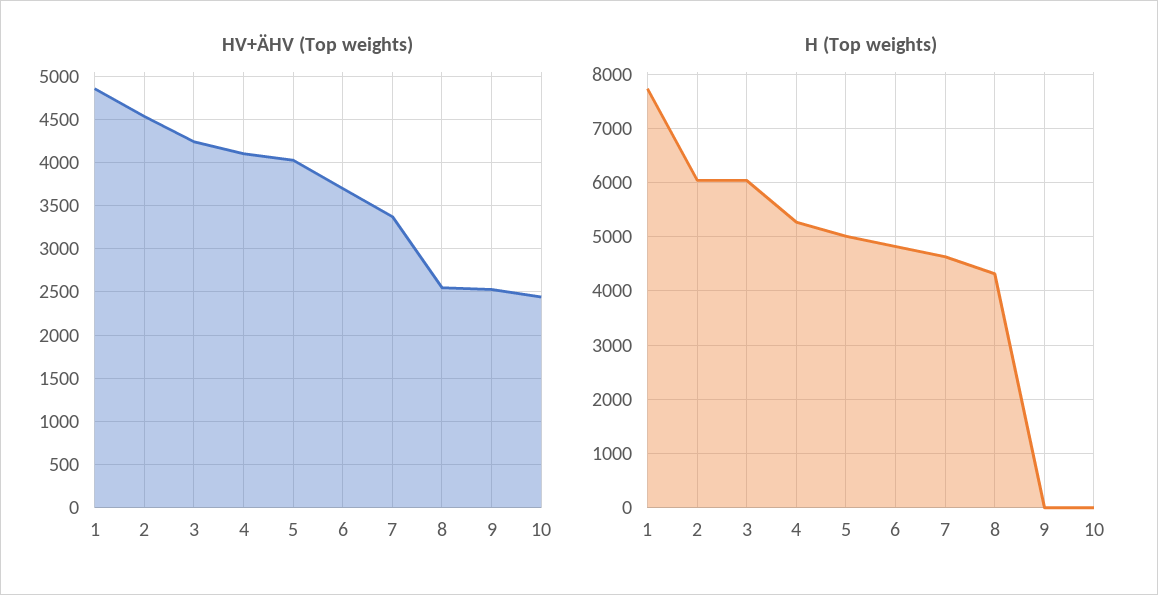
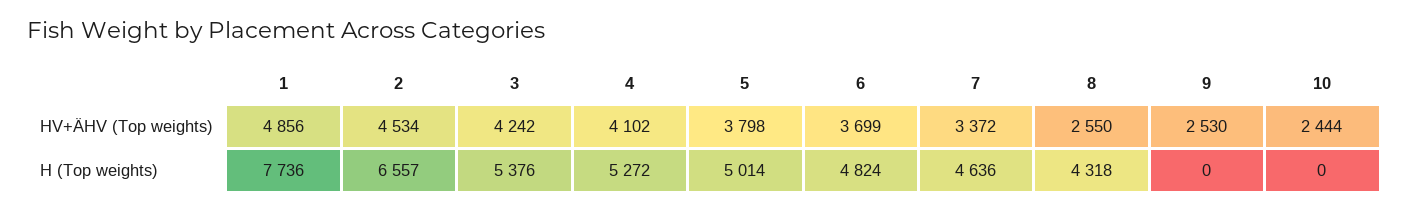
HV+ÄHV (Top weights), 5: 4000 -> 3798
H (Top weights), 2: 6000 -> 6557
H (Top weights), 3: 6000 -> 5376

